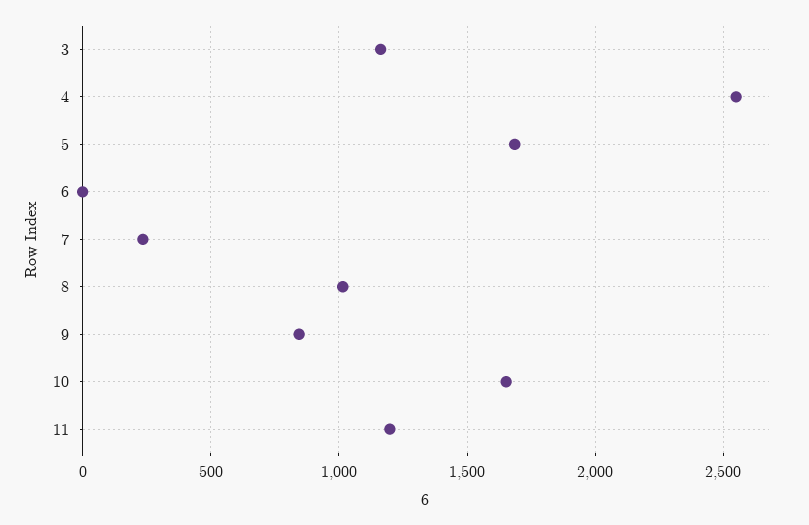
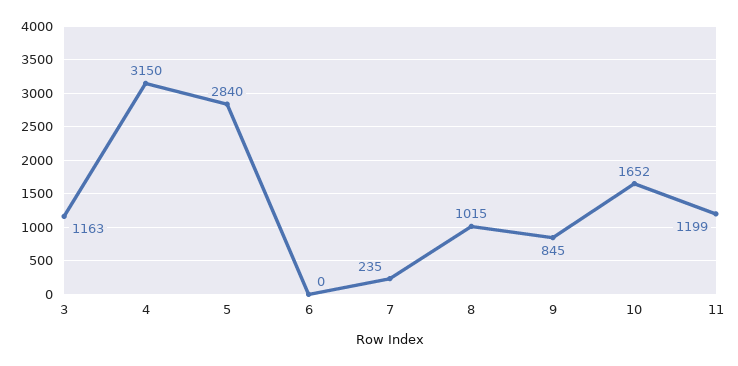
4: 2550 -> 3150
5: 1700 -> 2840

